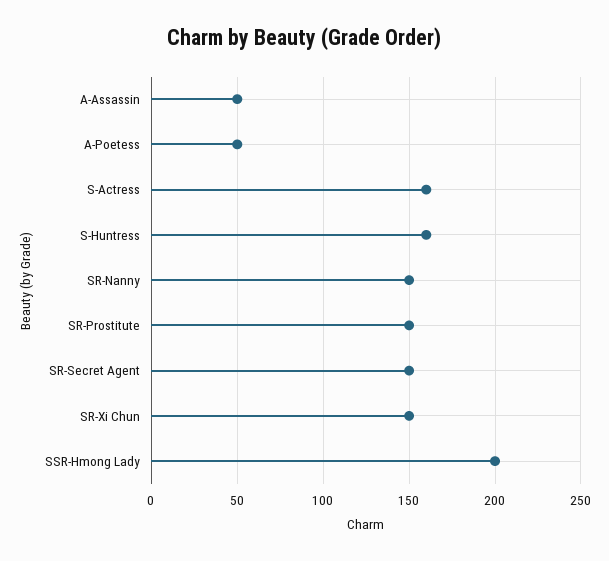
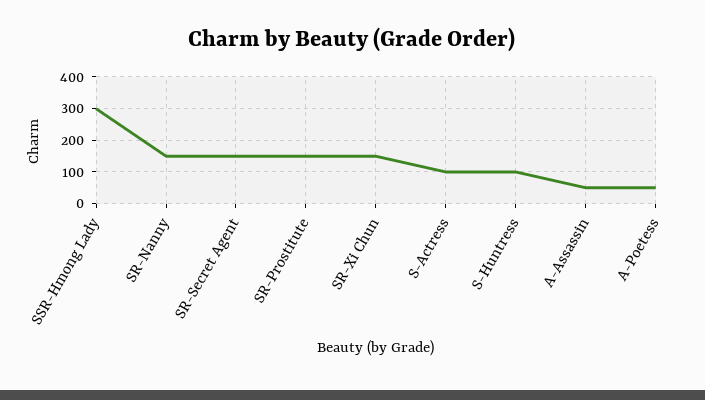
S-Actress: 160 -> 100
S-Huntress: 160 -> 100
SSR-Hmong Lady: 200 -> 300

